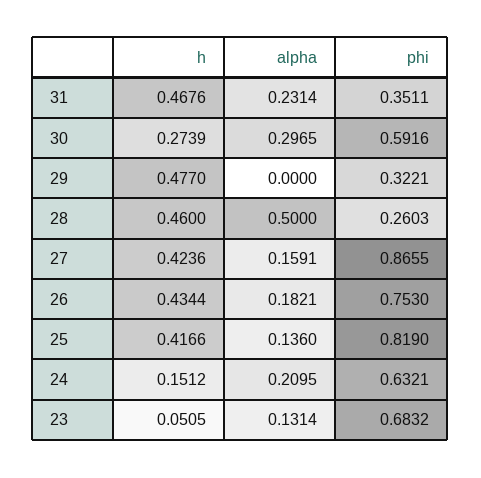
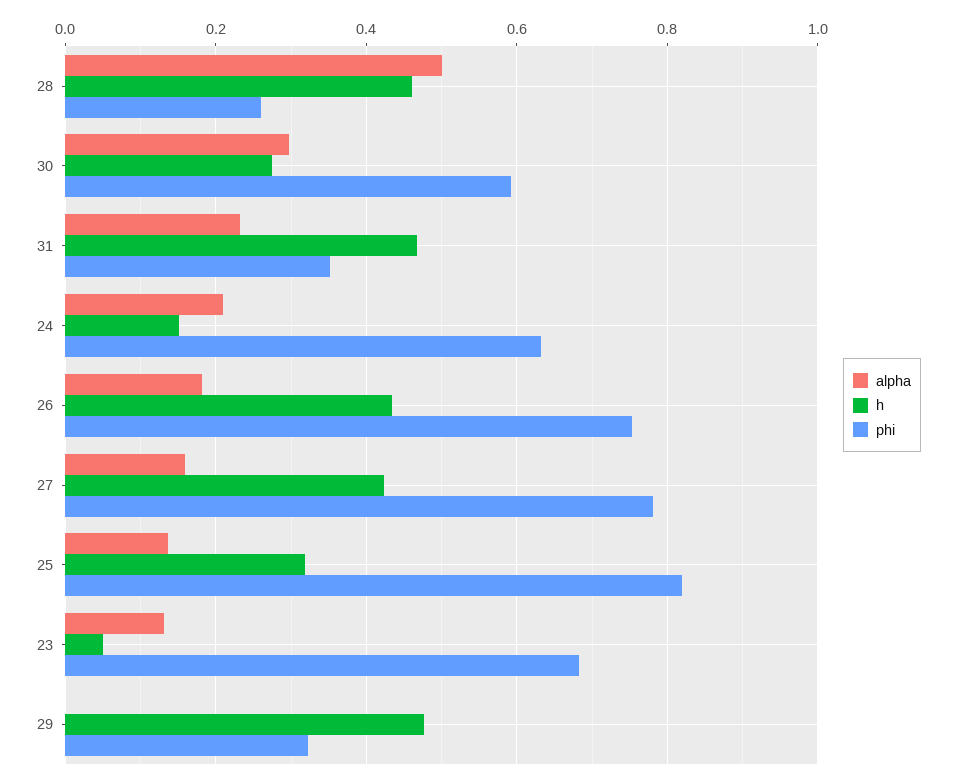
phi, 27: 0.8655 -> 0.78
h, 25: 0.4166 -> 0.32

